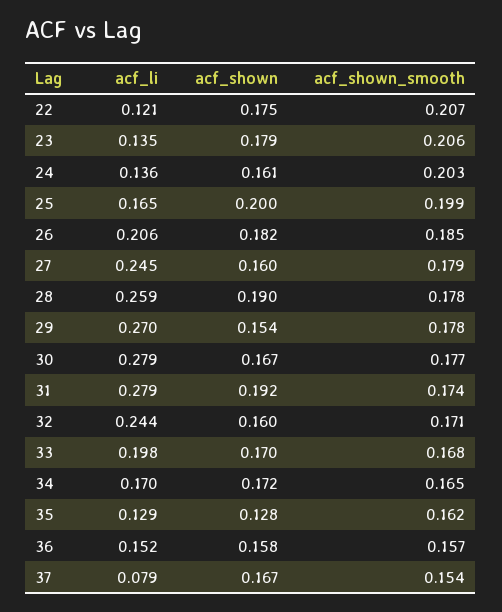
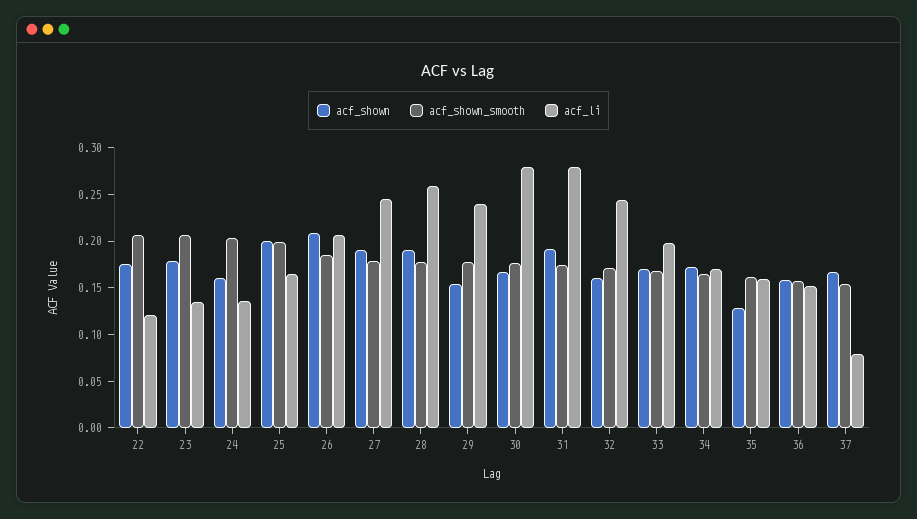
acf_shown, 26: 0.182 -> 0.21
acf_shown, 27: 0.16 -> 0.19
acf_li, 29: 0.27 -> 0.24
acf_li, 35: 0.129 -> 0.16

